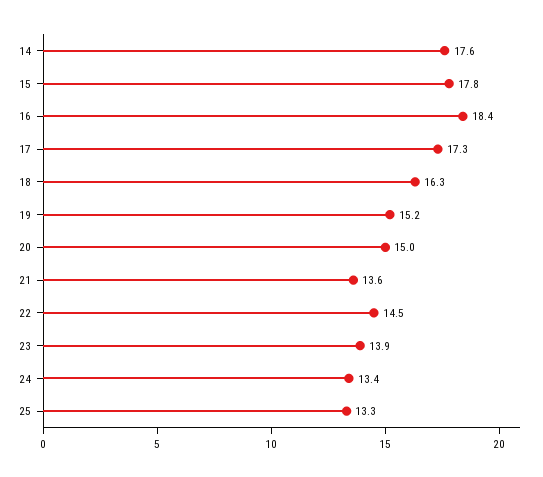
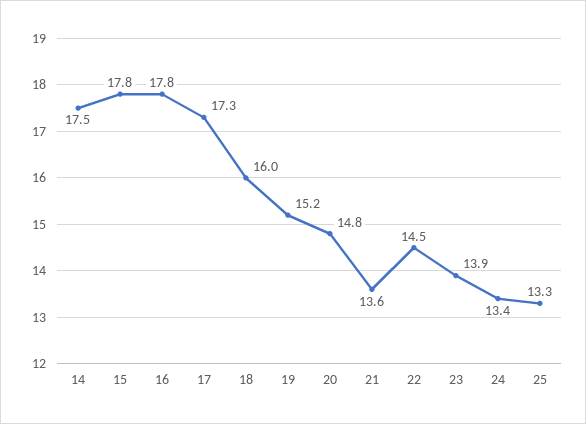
14: 17.6 -> 17.5
16: 18.4 -> 17.8
18: 16.3 -> 16
20: 15 -> 14.8

